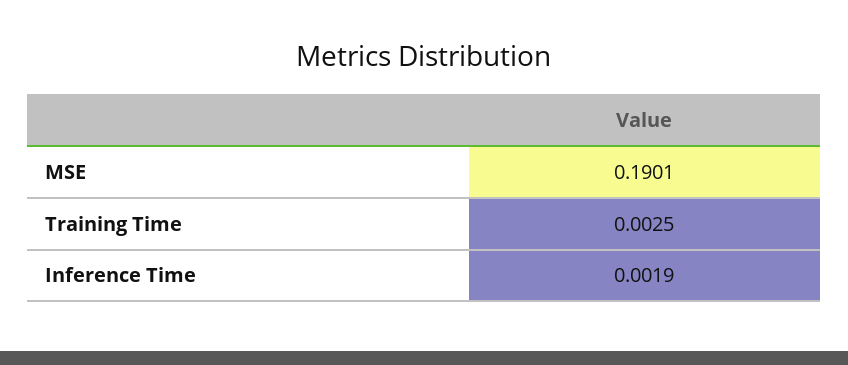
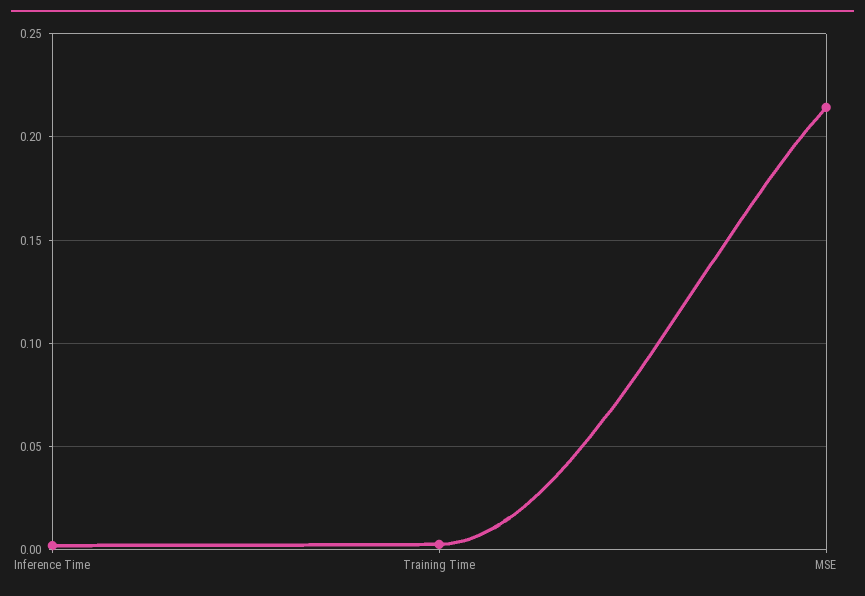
MSE: 0.1901 -> 0.215

